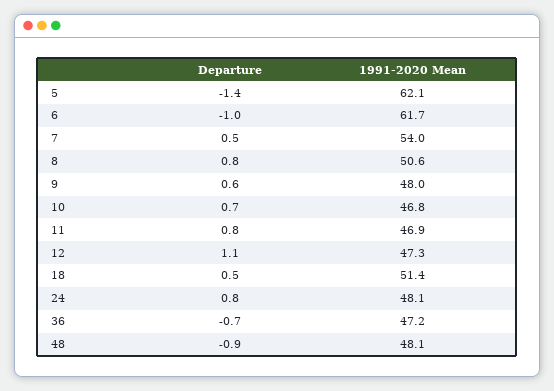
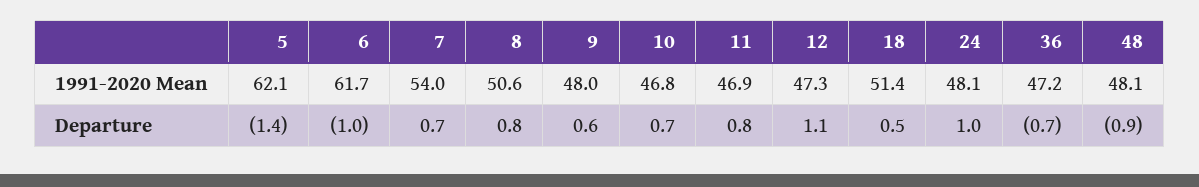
Departure, 7: 0.5 -> 0.7
Departure, 24: 0.8 -> 1

